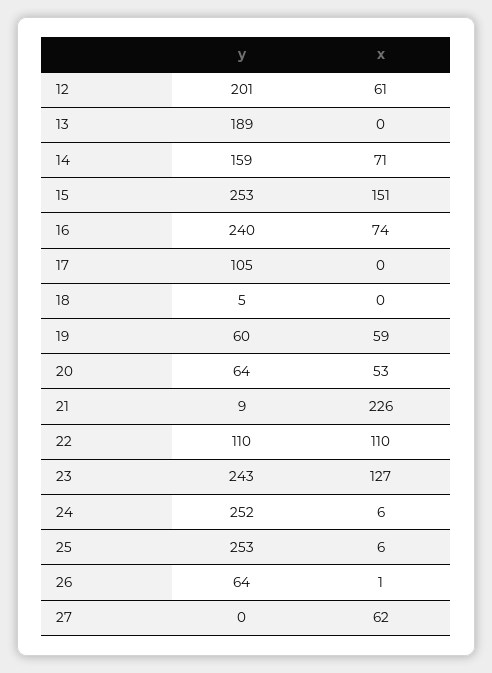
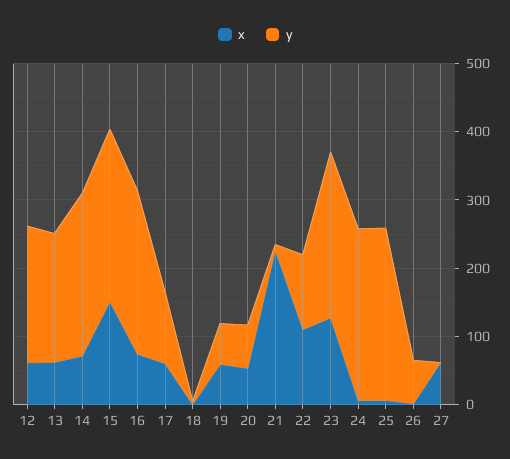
x, 13: 0 -> 60
y, 14: 159 -> 240
x, 17: 0 -> 60

